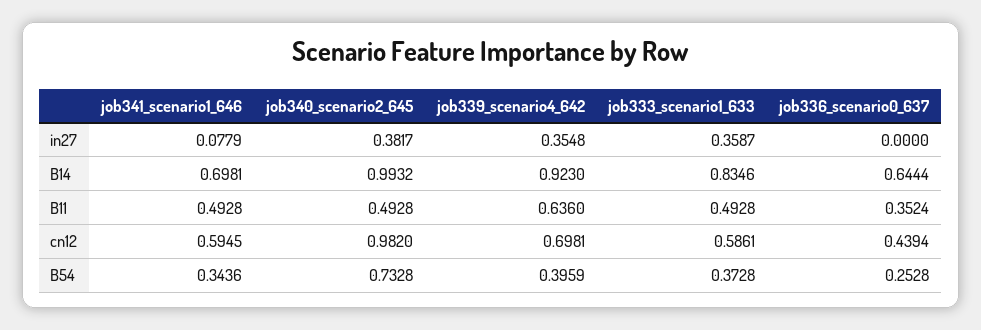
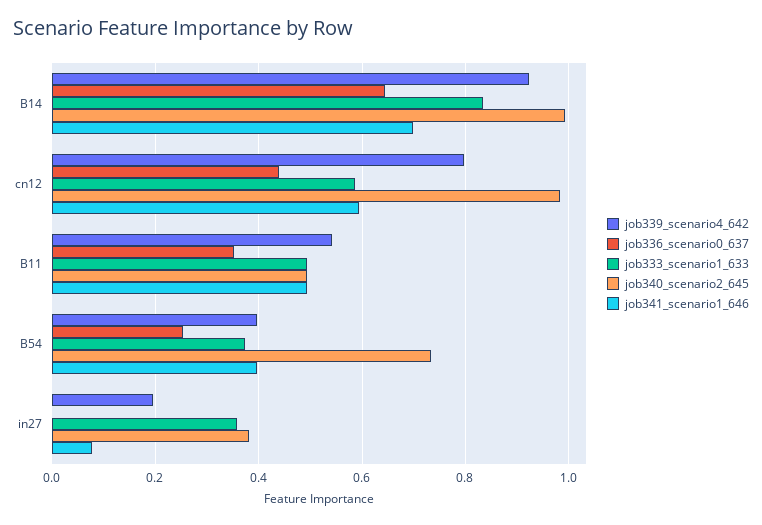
job339_scenario4_642, in27: 0.3548 -> 0.2
job339_scenario4_642, B11: 0.636 -> 0.54
job339_scenario4_642, cn12: 0.6981 -> 0.8
job341_scenario1_646, B54: 0.3436 -> 0.4

